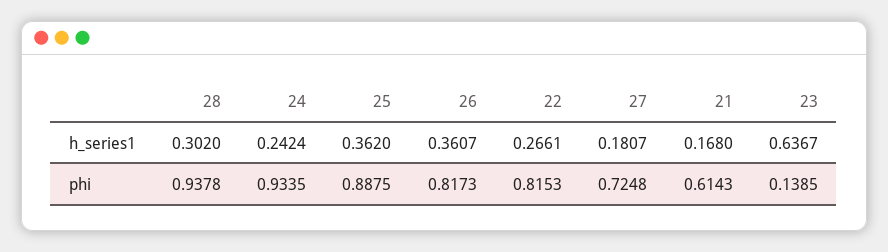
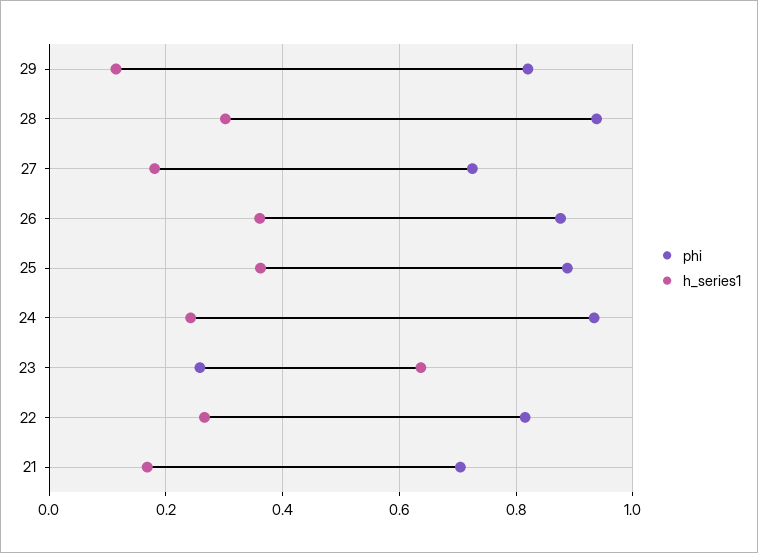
phi, 26: 0.8173 -> 0.88
phi, 21: 0.6143 -> 0.7
phi, 23: 0.1385 -> 0.26
phi, 29: none -> 0.82
h_series1, 29: none -> 0.12

